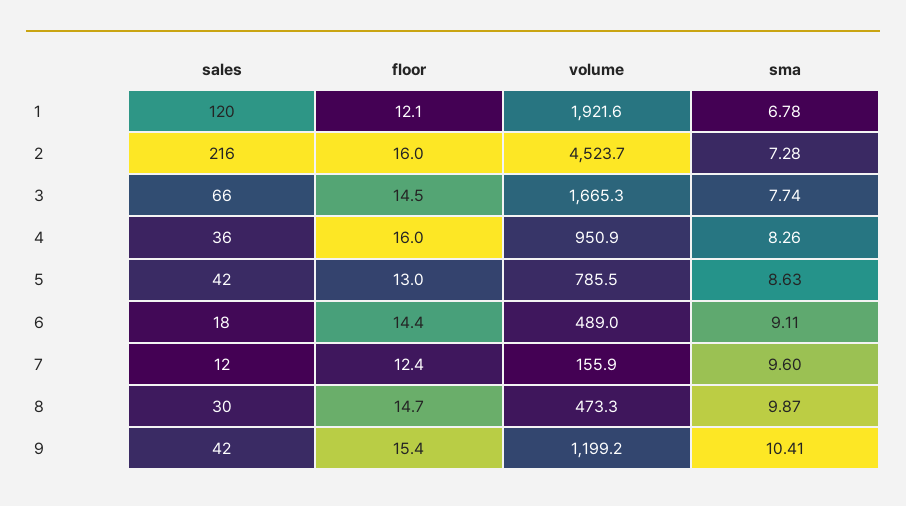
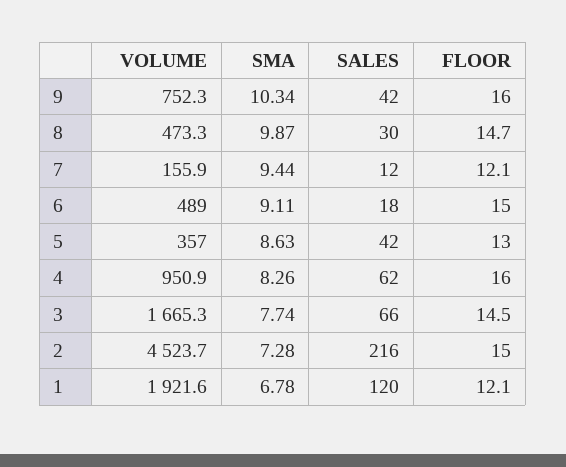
floor, 2: 16 -> 15
sales, 4: 36 -> 62
volume, 5: 785.5 -> 357
floor, 6: 14.4 -> 15
floor, 7: 12.4 -> 12.1
sma, 7: 9.6 -> 9.44
floor, 9: 15.4 -> 16
volume, 9: 1199.2 -> 752.3
sma, 9: 10.41 -> 10.34

